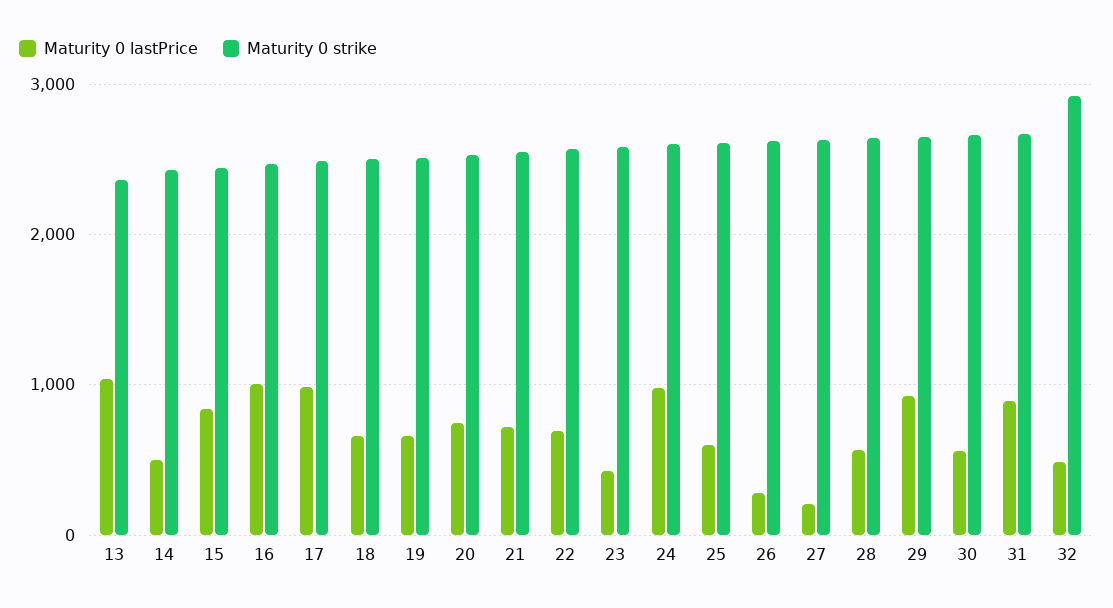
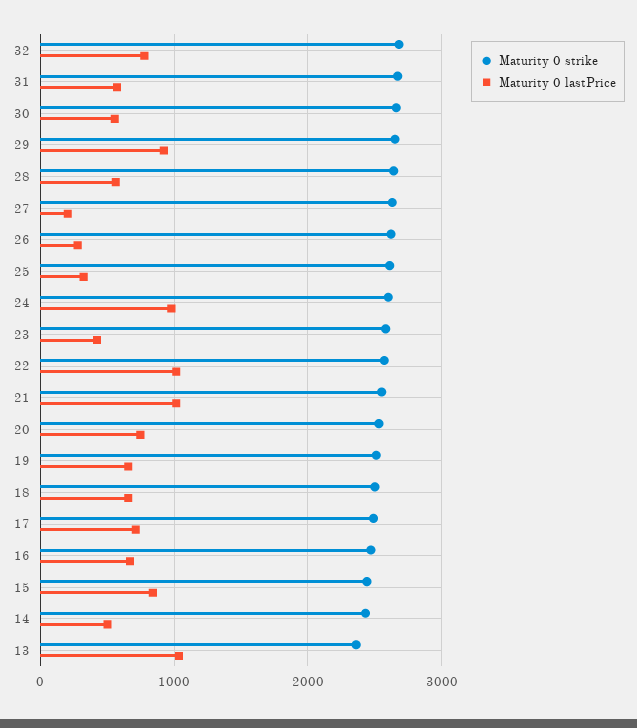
Maturity 0 lastPrice, 16: 1000 -> 700
Maturity 0 lastPrice, 17: 1000 -> 700
Maturity 0 lastPrice, 21: 700 -> 1000
Maturity 0 lastPrice, 22: 700 -> 1000
Maturity 0 lastPrice, 25: 600 -> 300
Maturity 0 lastPrice, 31: 900 -> 600
Maturity 0 lastPrice, 32: 500 -> 800
Maturity 0 strike, 32: 2900 -> 2700

